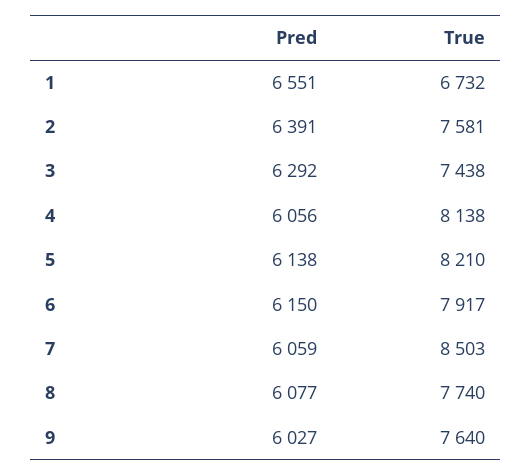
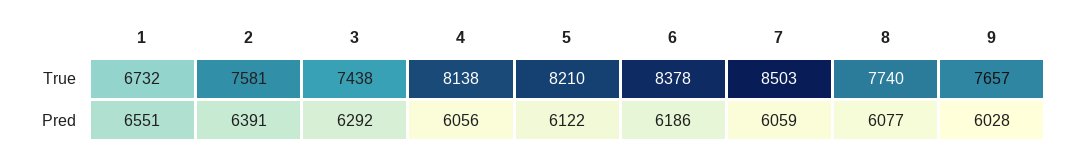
Pred, 5: 6138 -> 6122
Pred, 6: 6150 -> 6186
True, 6: 7917 -> 8378
Pred, 9: 6027 -> 6028
True, 9: 7640 -> 7657

